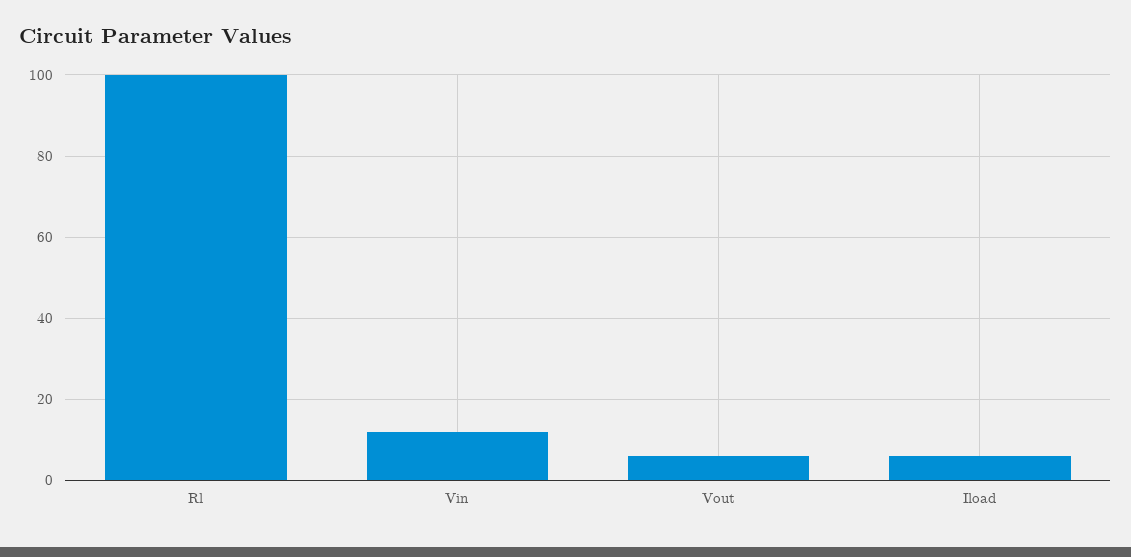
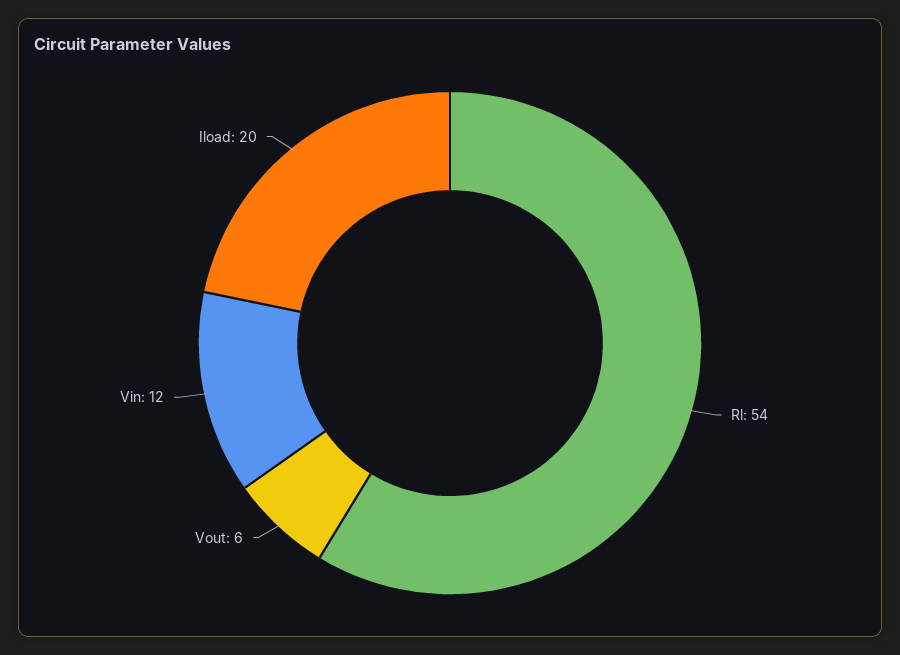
Rl: 100 -> 54
Iload: 5 -> 20

